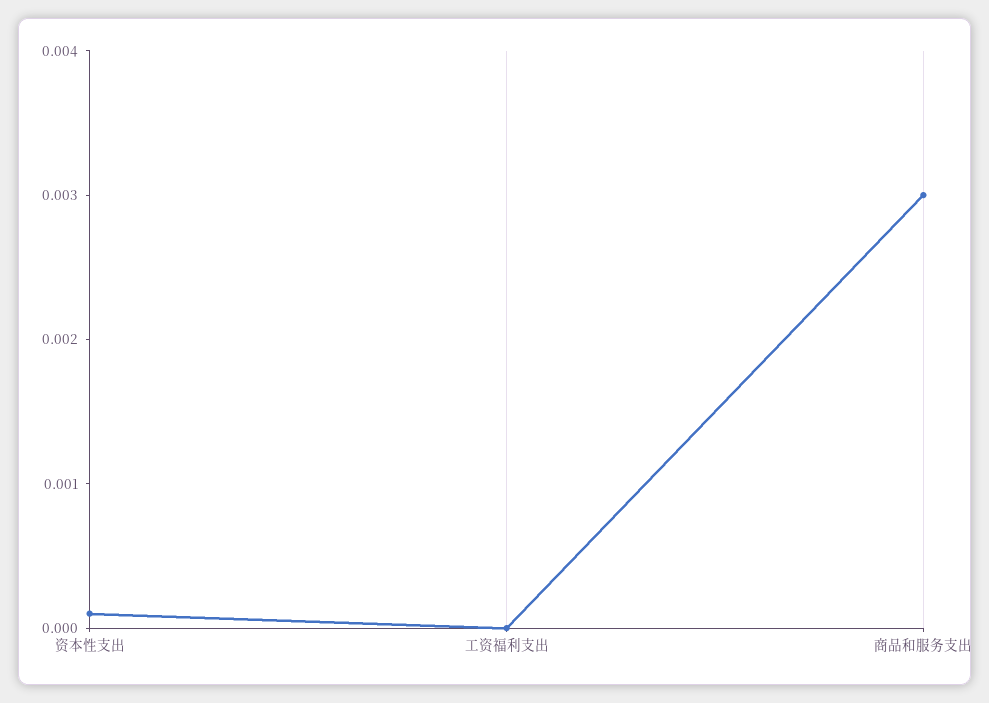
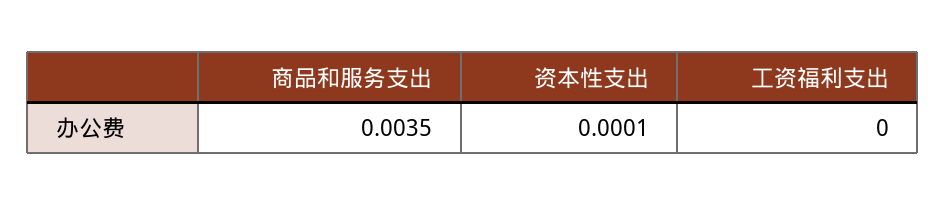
商品和服务支出: 0.003 -> 0.0035

